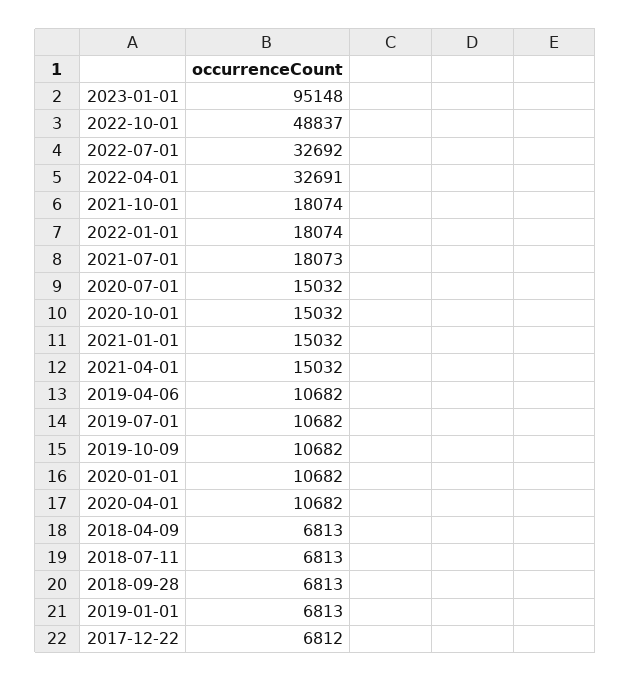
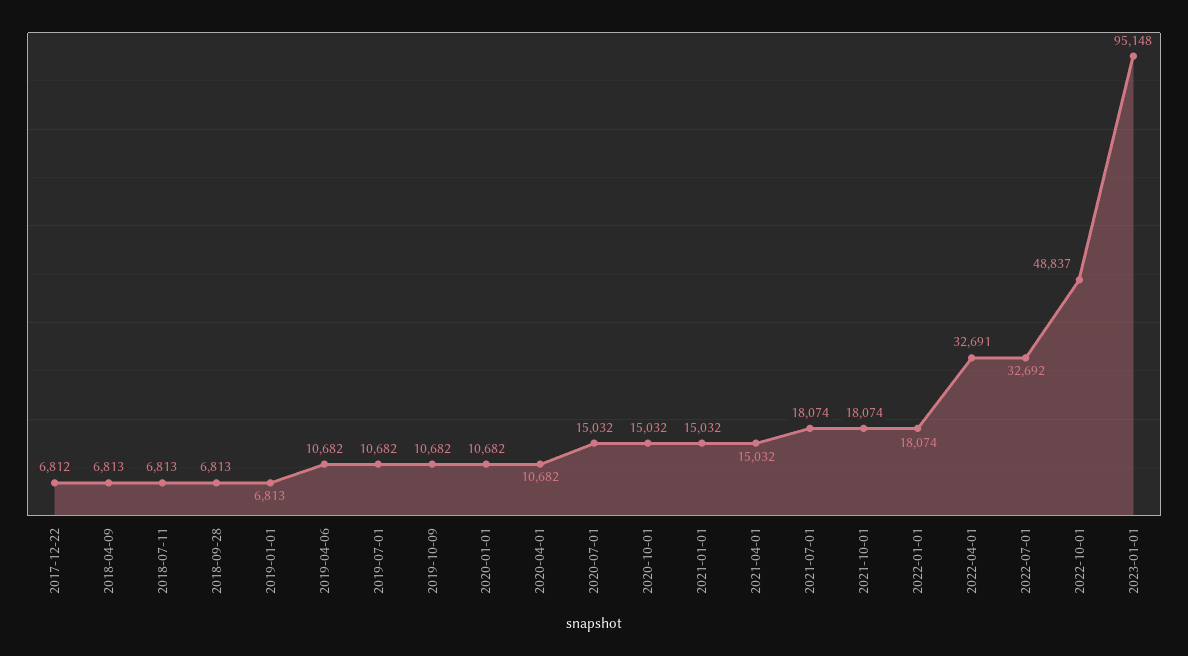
2021-07-01: 18073 -> 18074

